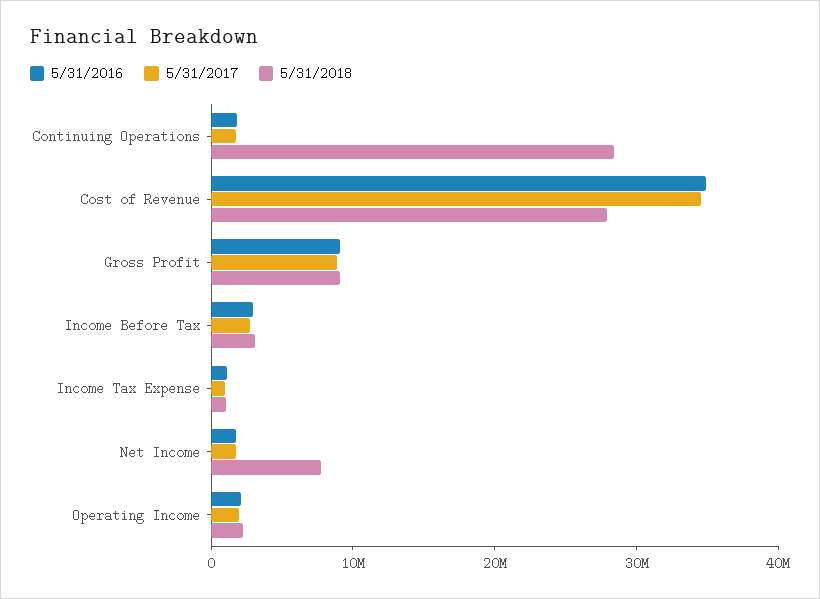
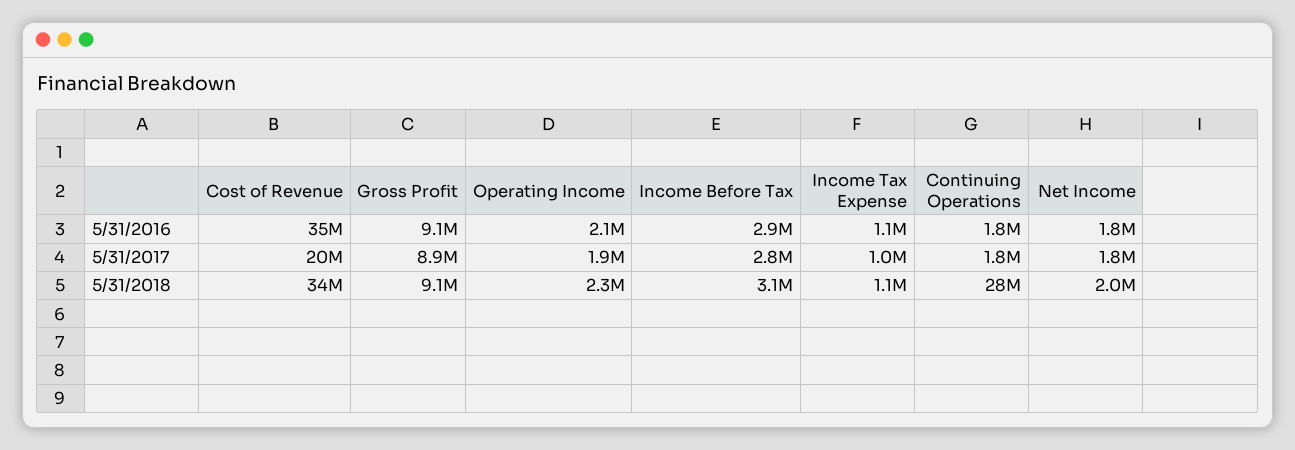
5/31/2017, Cost of Revenue: 34000000 -> 20000000
5/31/2018, Cost of Revenue: 28000000 -> 34000000
5/31/2018, Net Income: 8000000 -> 2000000

